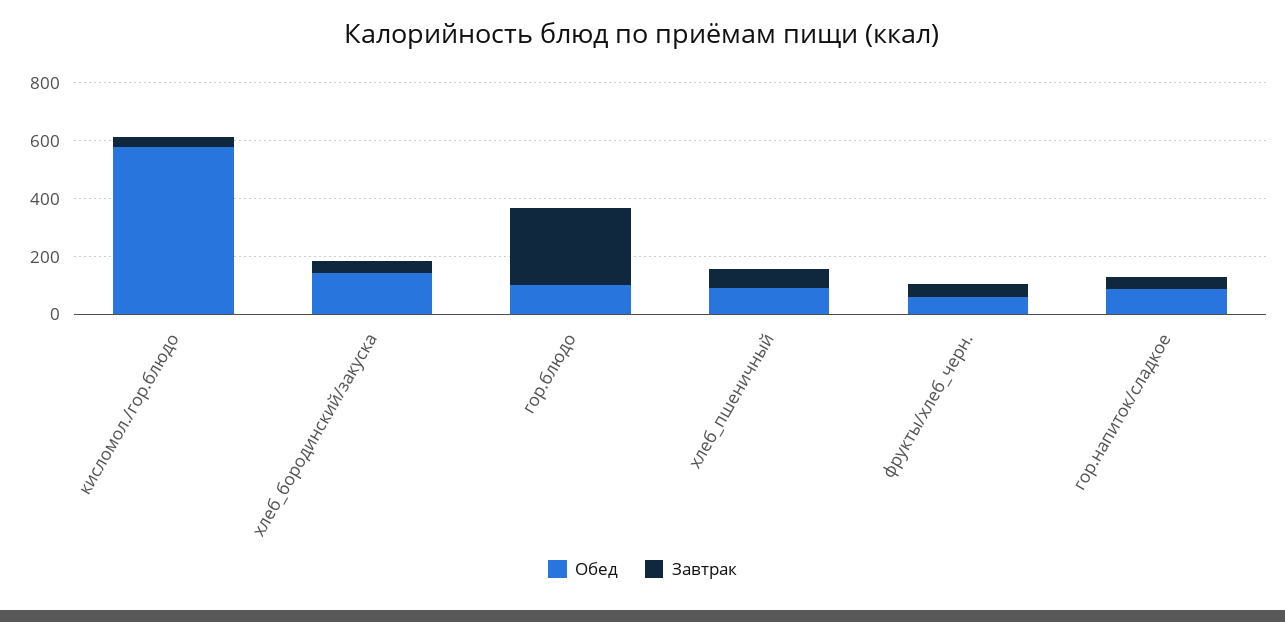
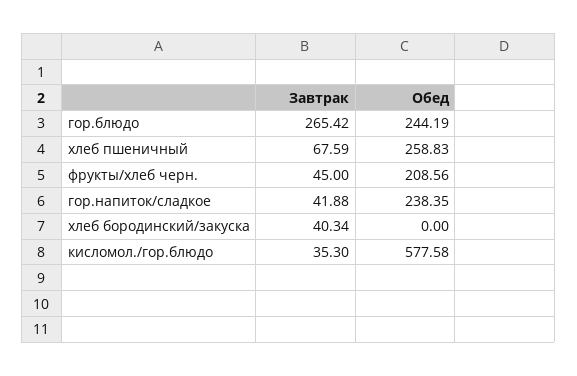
Обед, хлеб_бородинский/закуска: 150 -> 0
Обед, гор.блюдо: 100 -> 244.19
Обед, хлеб_пшеничный: 100 -> 258.83
Обед, фрукты/хлеб_черн.: 50 -> 208.56
Обед, гор.напиток/сладкое: 100 -> 238.35

